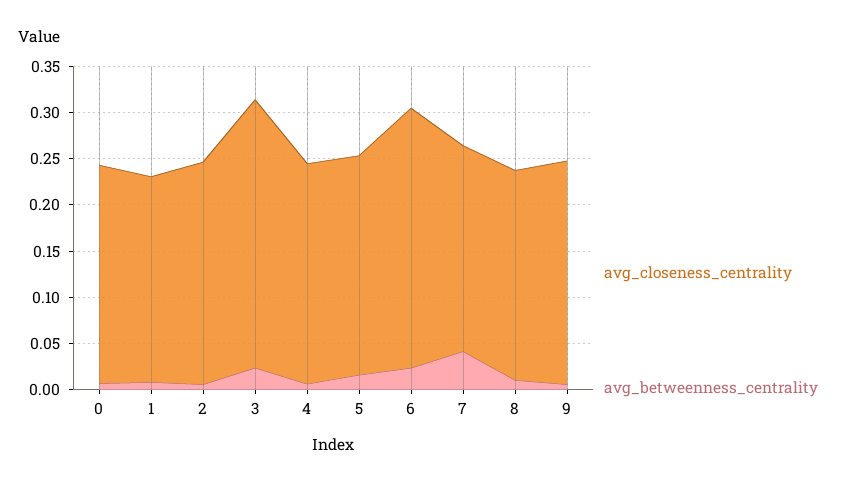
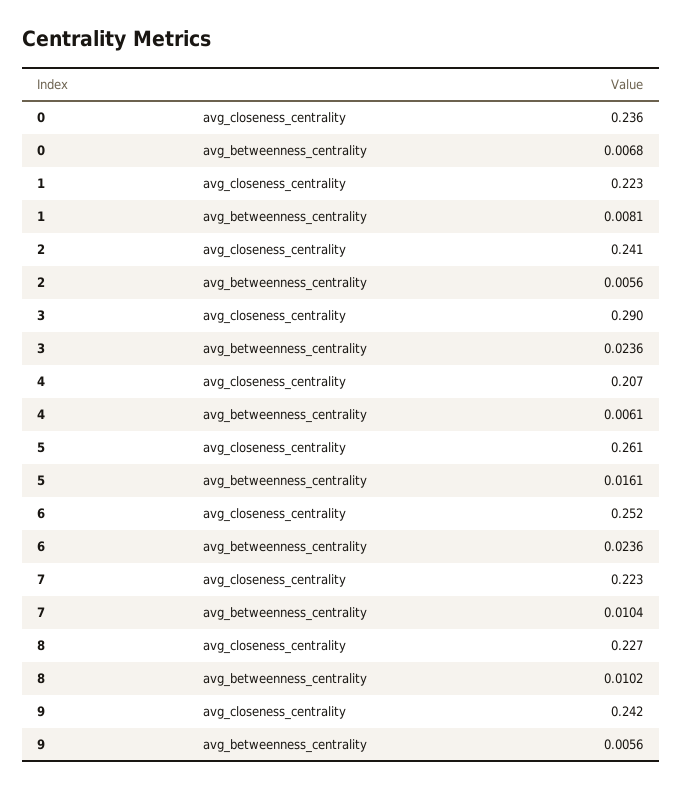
avg_closeness_centrality, 4: 0.24 -> 0.207
avg_closeness_centrality, 5: 0.24 -> 0.261
avg_closeness_centrality, 6: 0.28 -> 0.252
avg_betweenness_centrality, 7: 0.04 -> 0.0104

